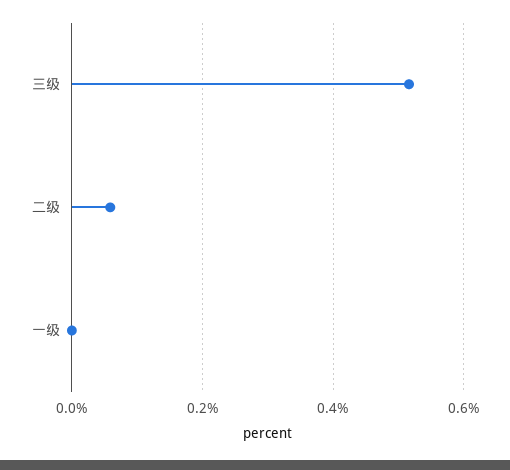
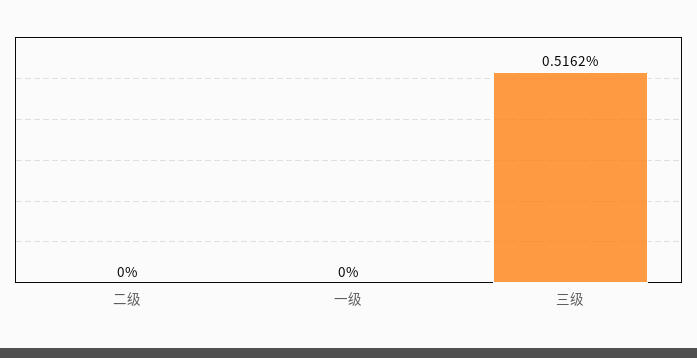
二级: 0.06 -> 0

